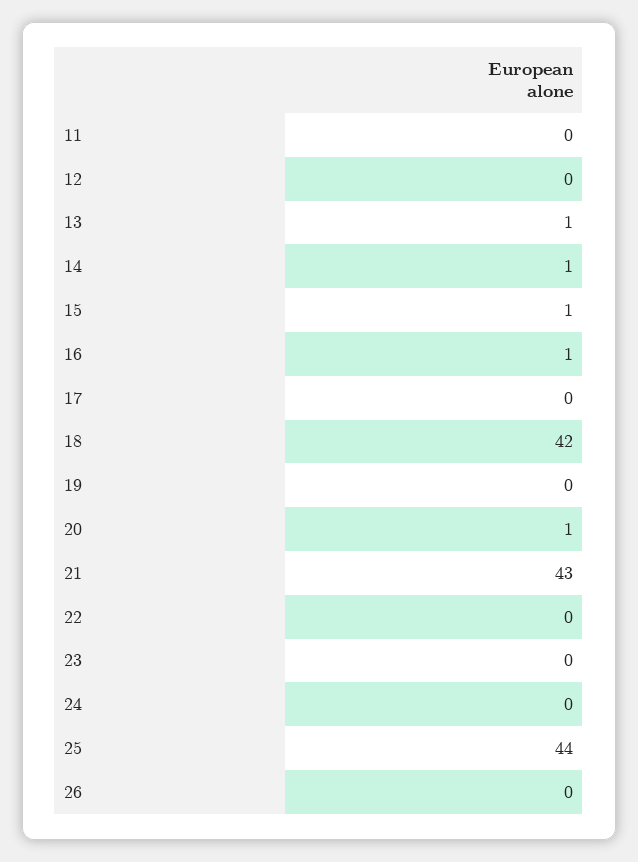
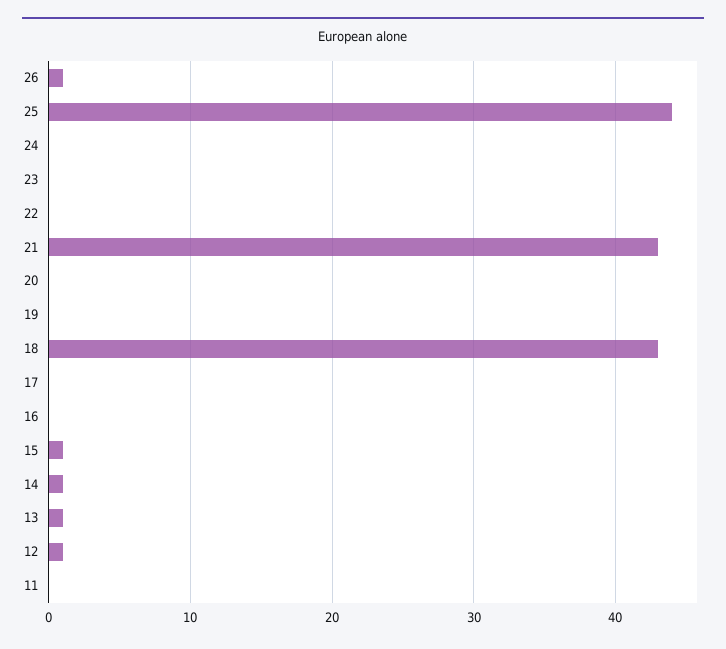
12: 0 -> 1
16: 1 -> 0
18: 42 -> 43
20: 1 -> 0
26: 0 -> 1

